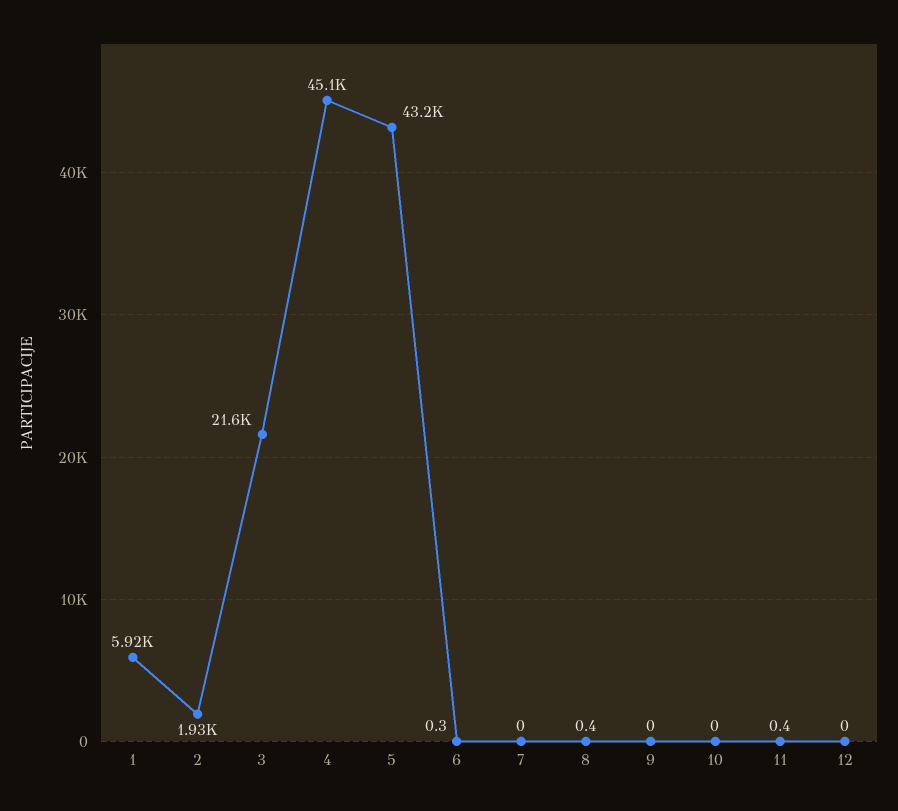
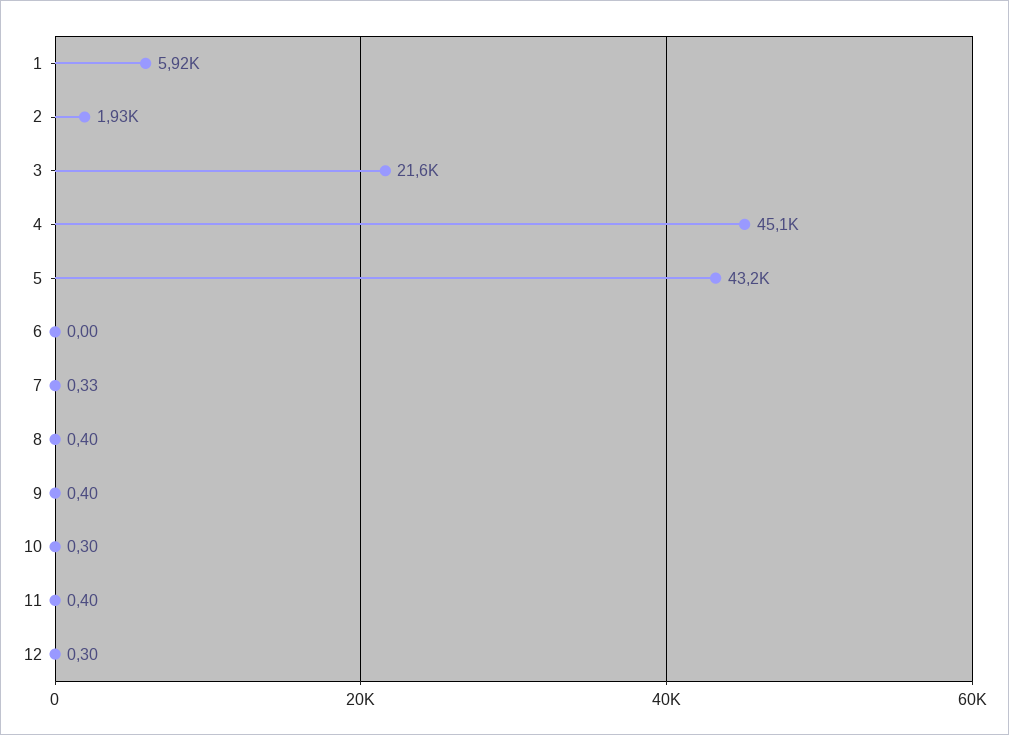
6: 0.3 -> 0
7: 0 -> 0.33
9: 0 -> 0.4
10: 0 -> 0.3
12: 0 -> 0.3

